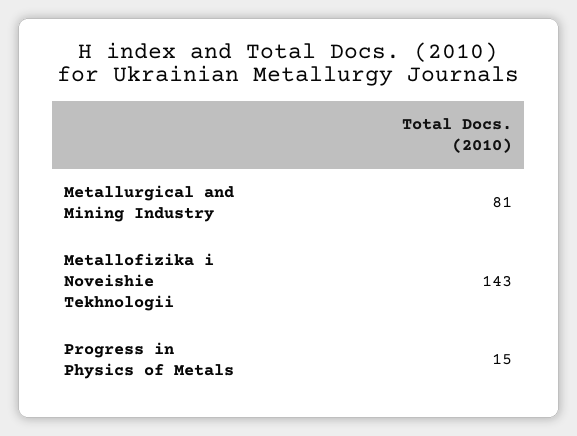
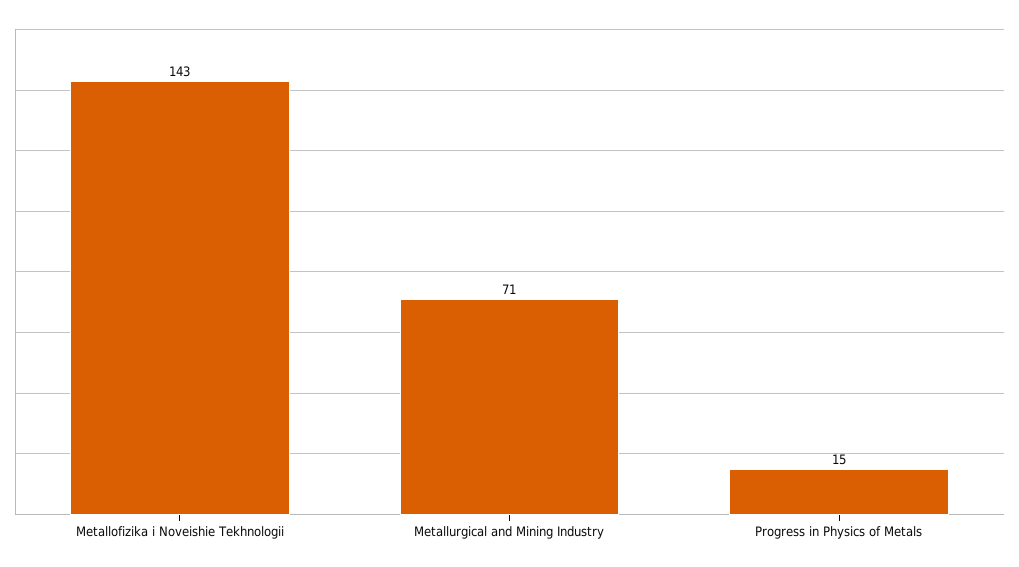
Metallurgical and Mining Industry: 81 -> 71

